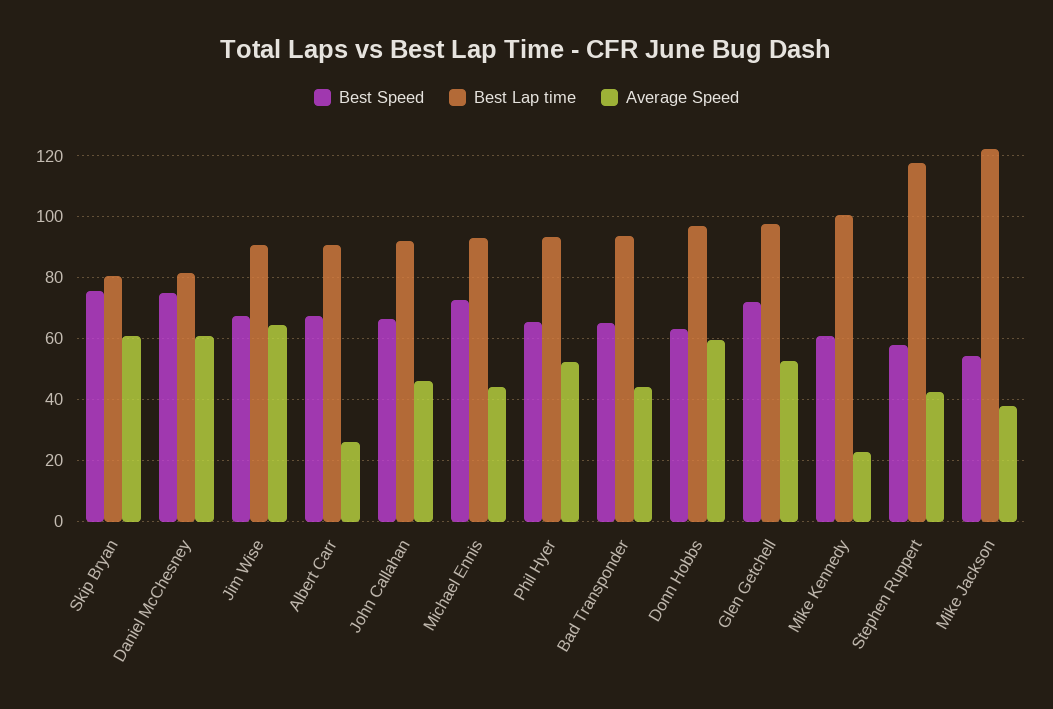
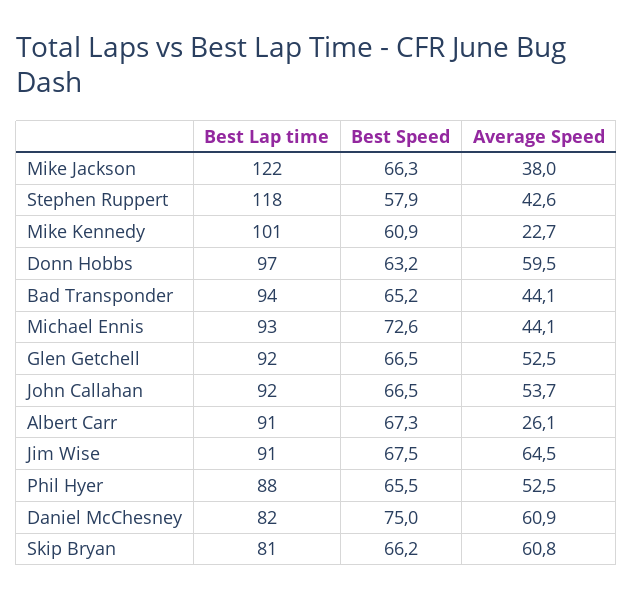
Best Speed, Skip Bryan: 76 -> 66.2
Average Speed, John Callahan: 46 -> 53.7
Best Lap time, Phil Hyer: 94 -> 88
Best Speed, Glen Getchell: 72 -> 66.5
Best Lap time, Glen Getchell: 98 -> 92
Best Speed, Mike Jackson: 54 -> 66.3

